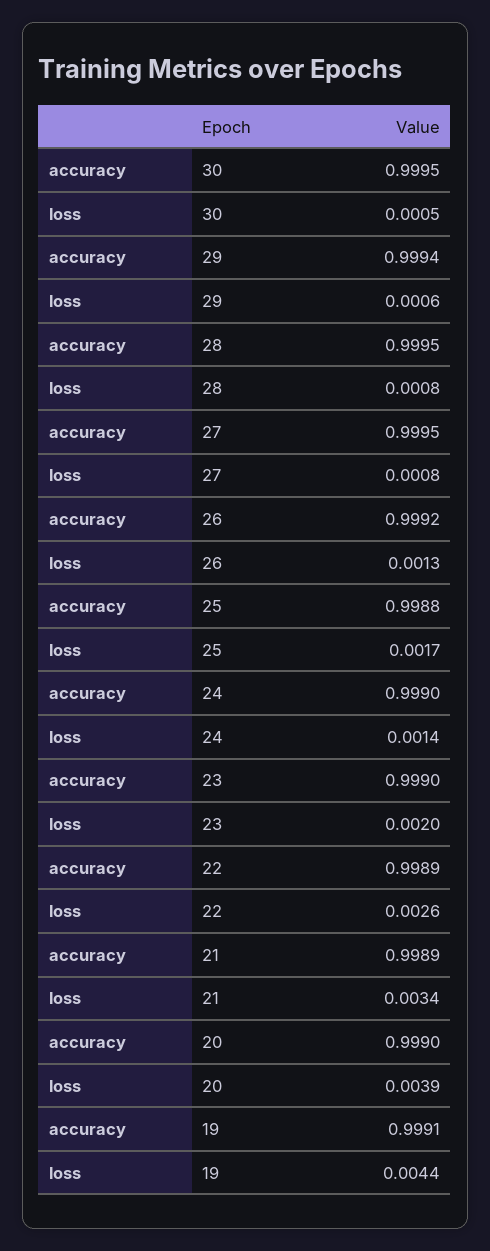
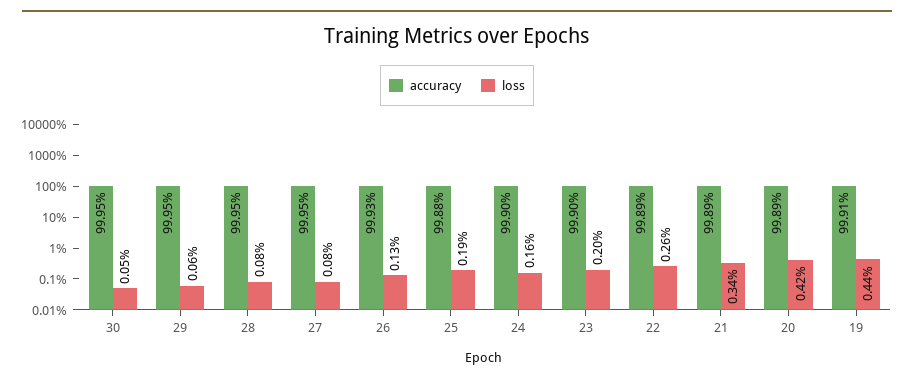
accuracy, 29: 0.9994 -> 0.9995
accuracy, 26: 0.9992 -> 0.9993
loss, 25: 0.0017 -> 0.0019
loss, 24: 0.0014 -> 0.0016
accuracy, 20: 0.999 -> 0.9989
loss, 20: 0.0039 -> 0.0042

